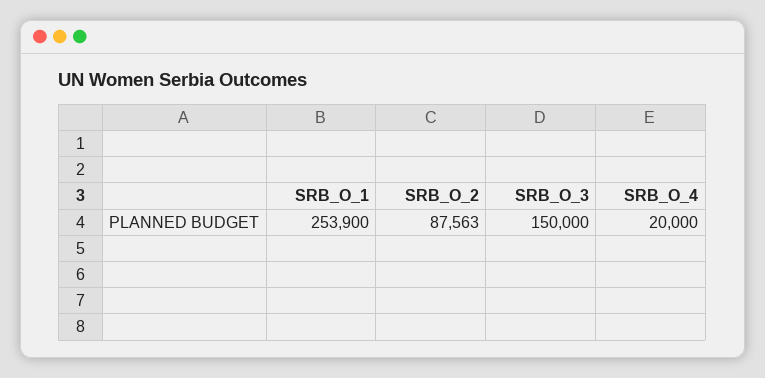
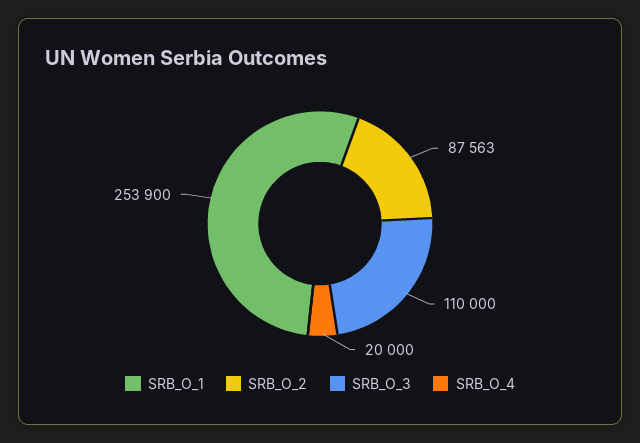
SRB_O_3: 150000 -> 110000

